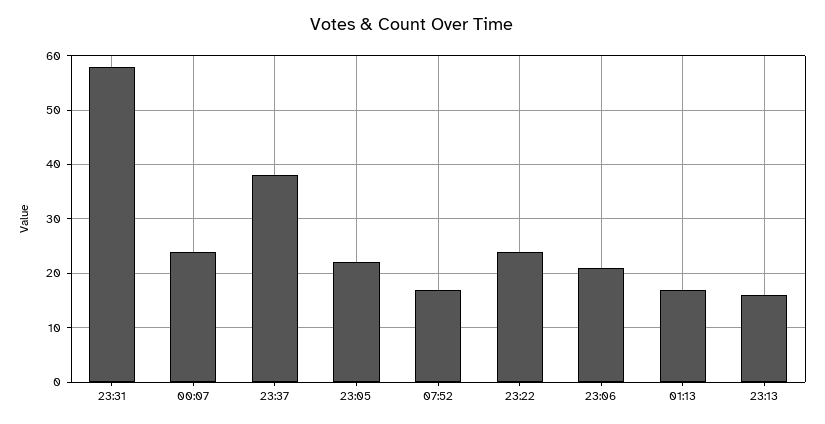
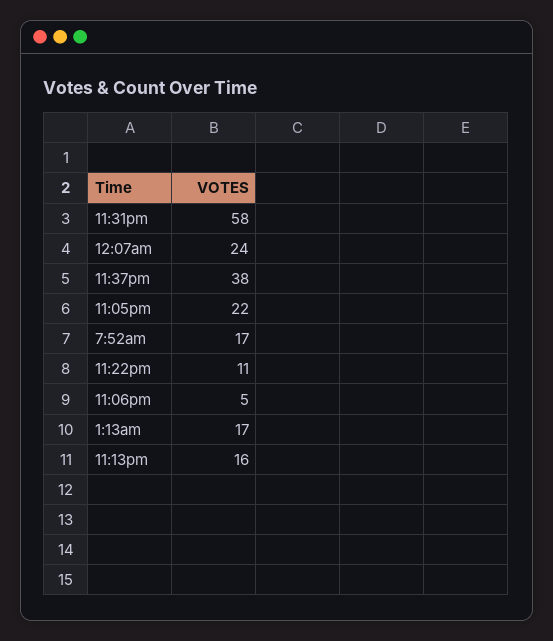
23:22: 25 -> 11
23:06: 20 -> 5

